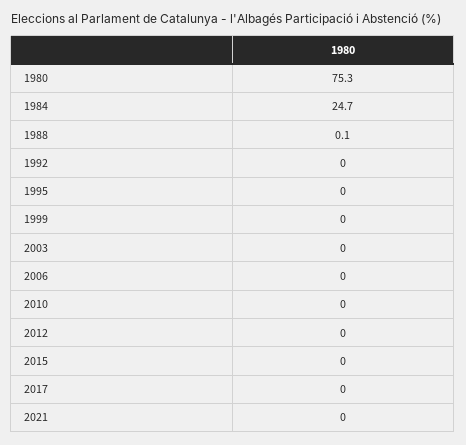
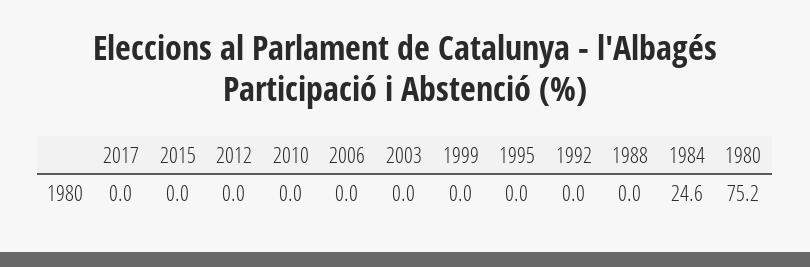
1980: 75.3 -> 75.2
1984: 24.7 -> 24.6
1988: 0.1 -> 0
2021: 0 -> none

